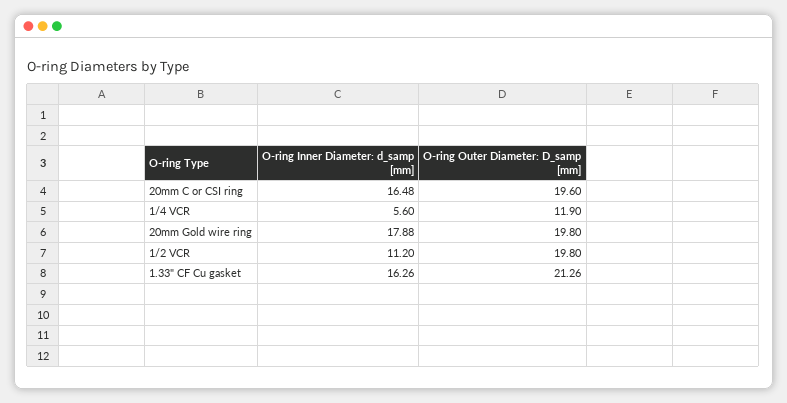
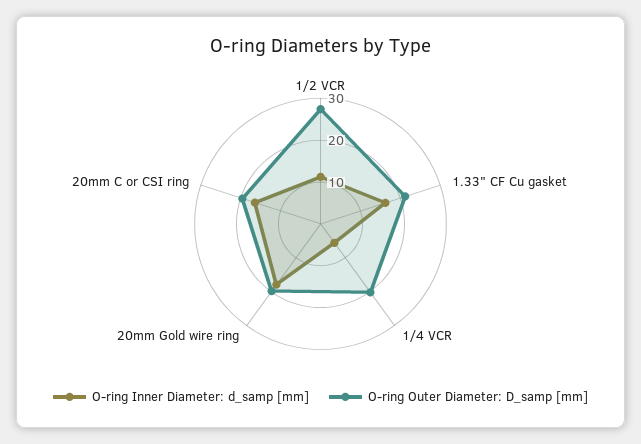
O-ring Outer Diameter: D_samp [mm], 1/4 VCR: 11.9 -> 20
O-ring Outer Diameter: D_samp [mm], 1/2 VCR: 19.8 -> 28

